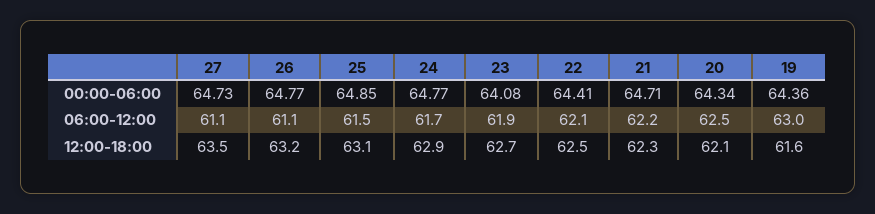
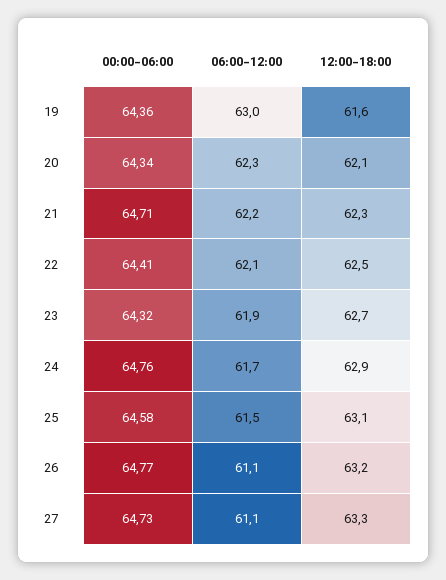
25, 00:00-06:00: 64.85 -> 64.58
24, 00:00-06:00: 64.77 -> 64.76
23, 00:00-06:00: 64.08 -> 64.32
20, 06:00-12:00: 62.5 -> 62.3
27, 12:00-18:00: 63.5 -> 63.3

